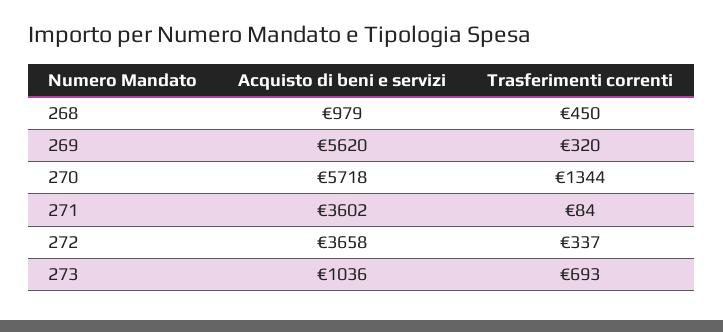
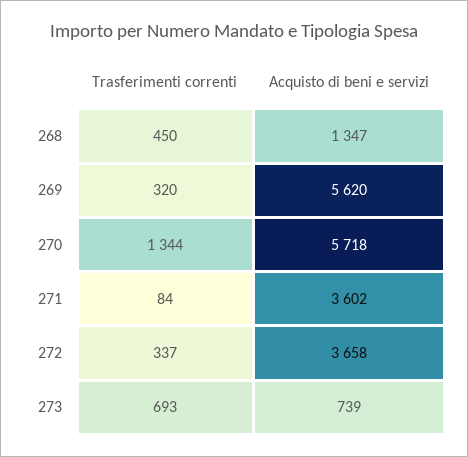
Acquisto di beni e servizi, 268: 979 -> 1347
Acquisto di beni e servizi, 273: 1036 -> 739

